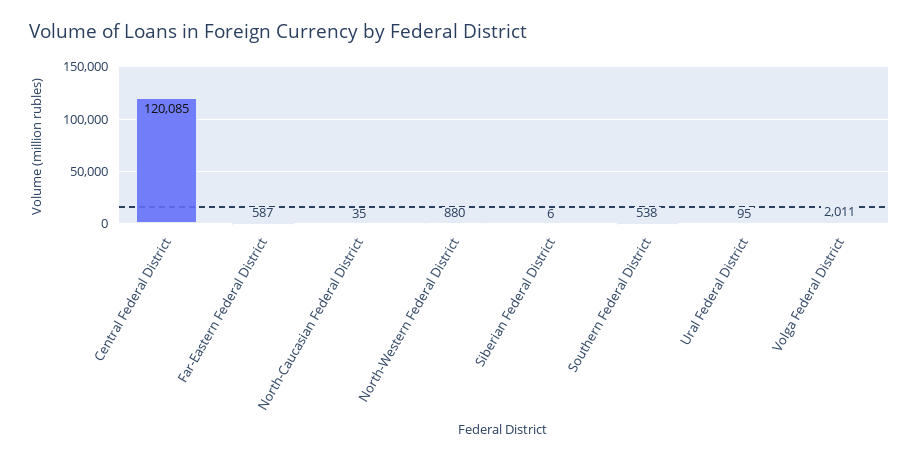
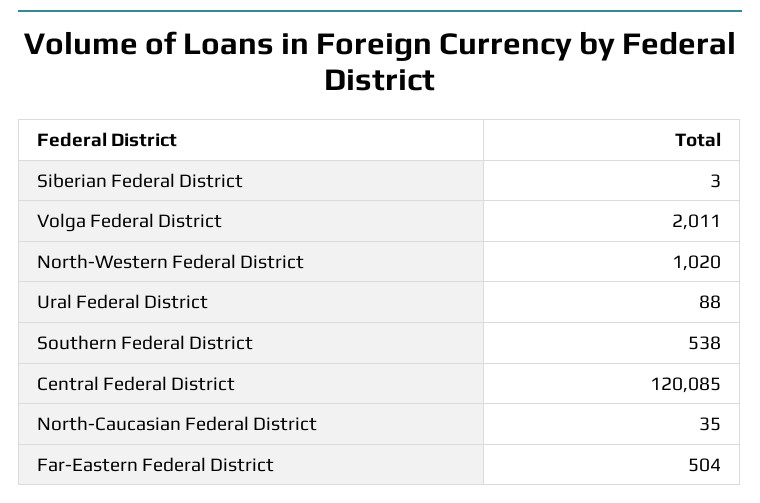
Far-Eastern Federal District: 587 -> 504
North-Western Federal District: 880 -> 1020
Siberian Federal District: 6 -> 3
Ural Federal District: 95 -> 88

